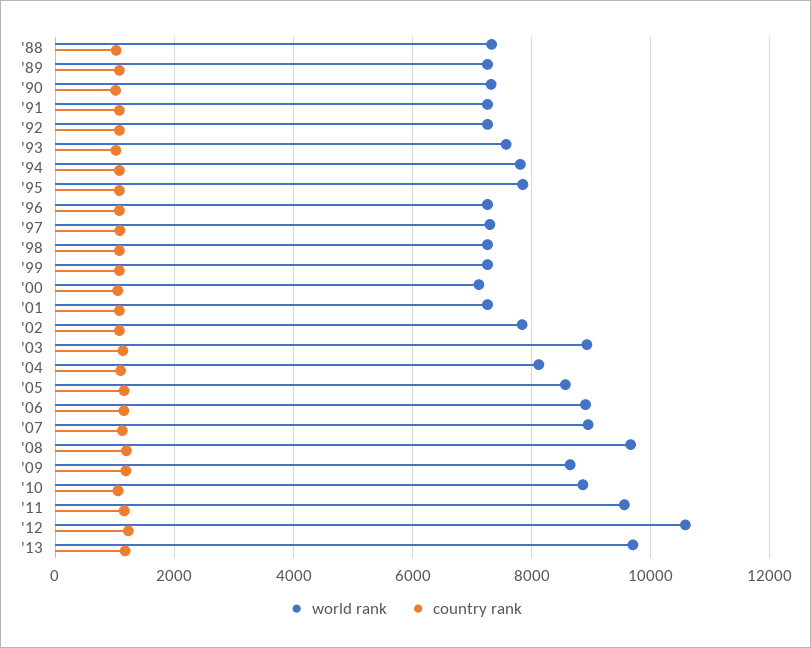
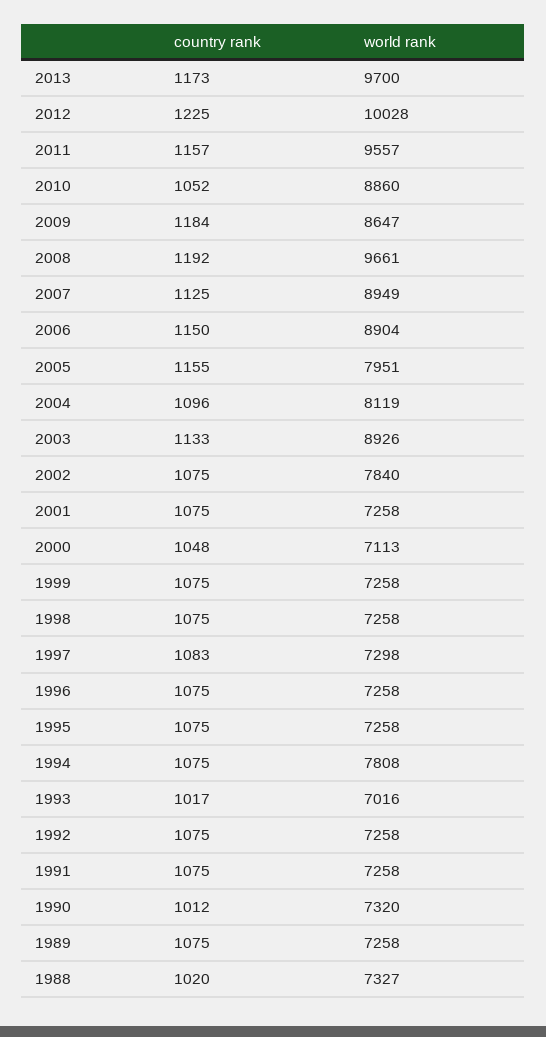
world rank, '93: 7600 -> 7016
world rank, '95: 7800 -> 7258
world rank, '05: 8600 -> 7951
world rank, '12: 10600 -> 10028

